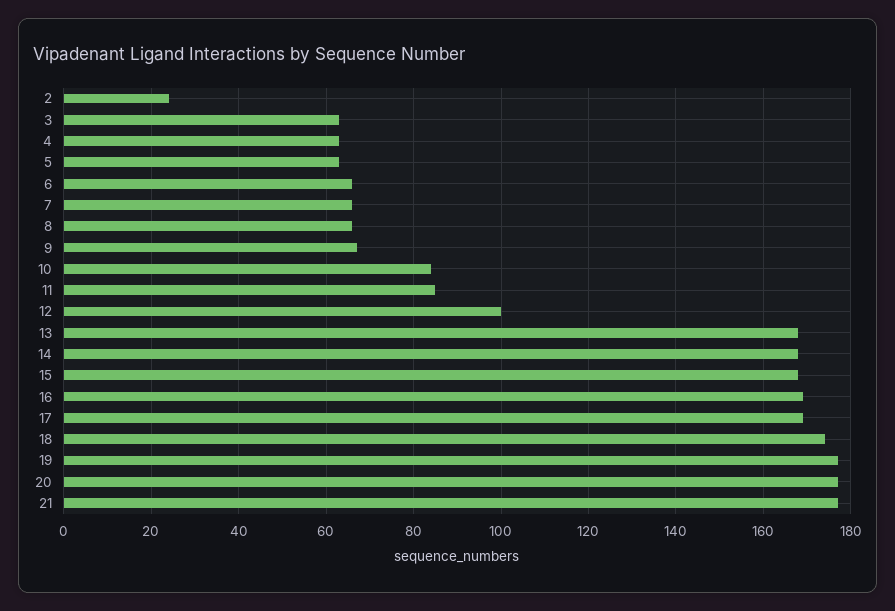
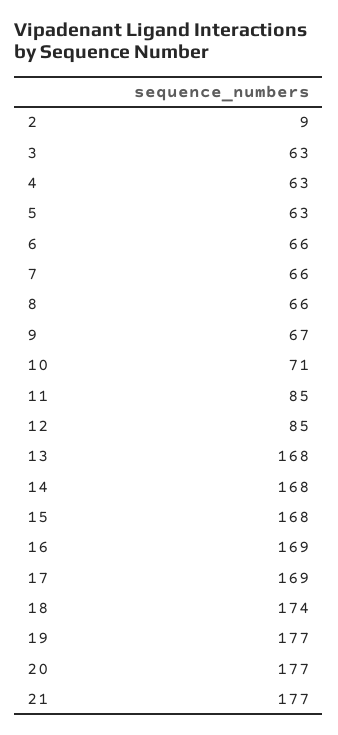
2: 25 -> 9
10: 85 -> 71
12: 100 -> 85

